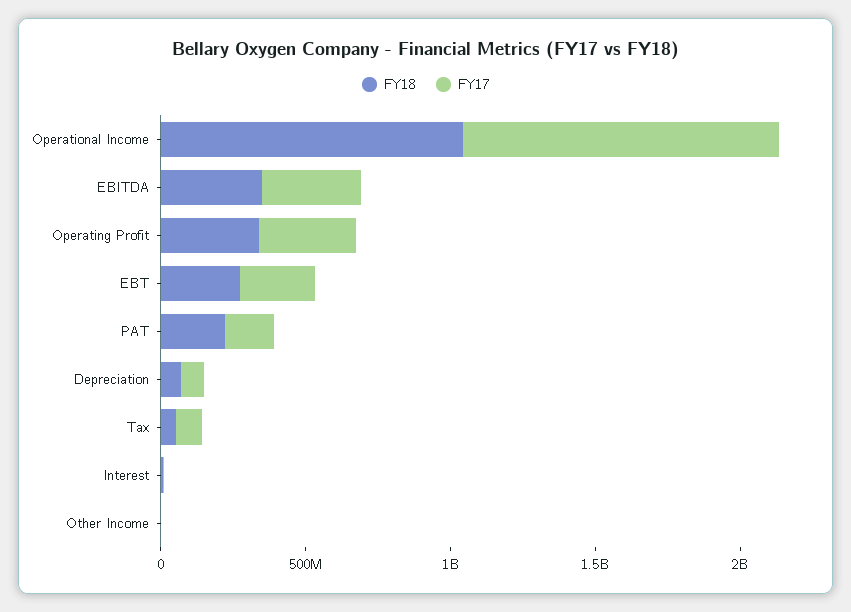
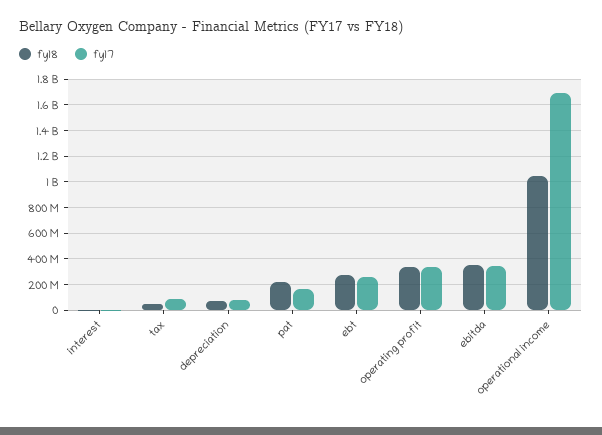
FY17, Operational Income: 1100000000 -> 1700000000
FY18, Other Income: 0 -> none
FY17, Other Income: 0 -> none

